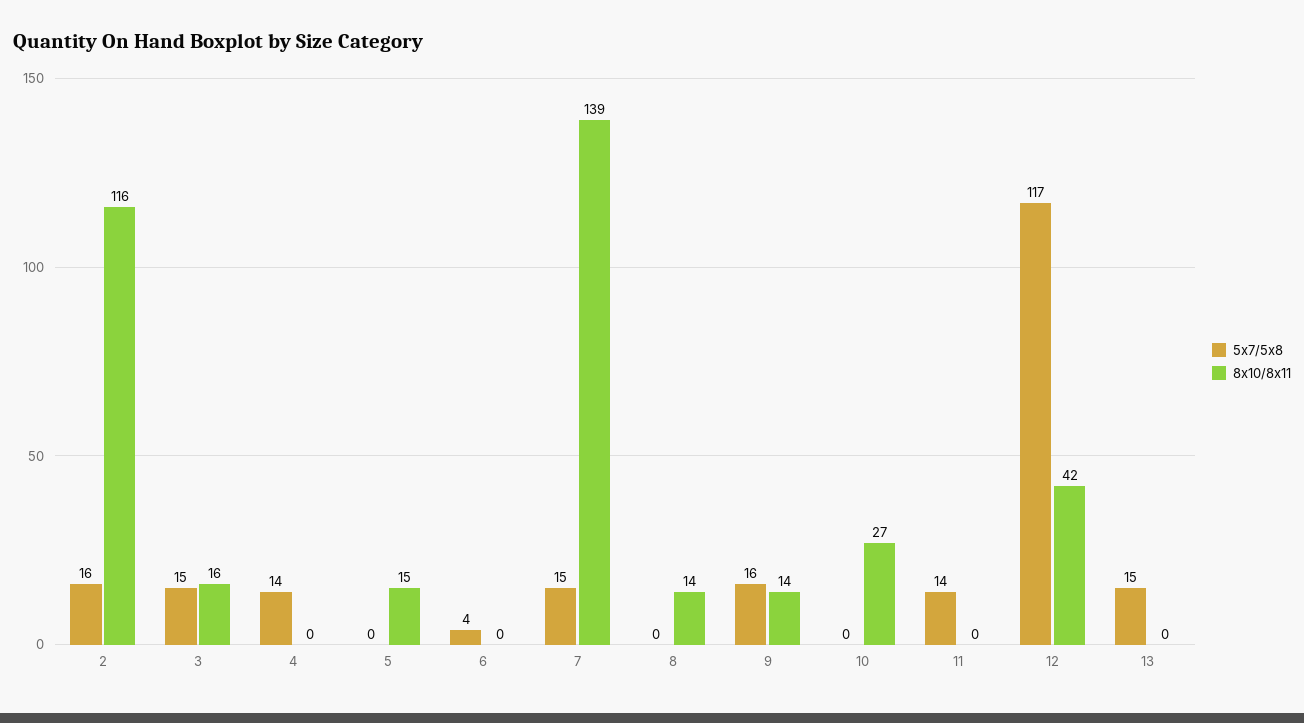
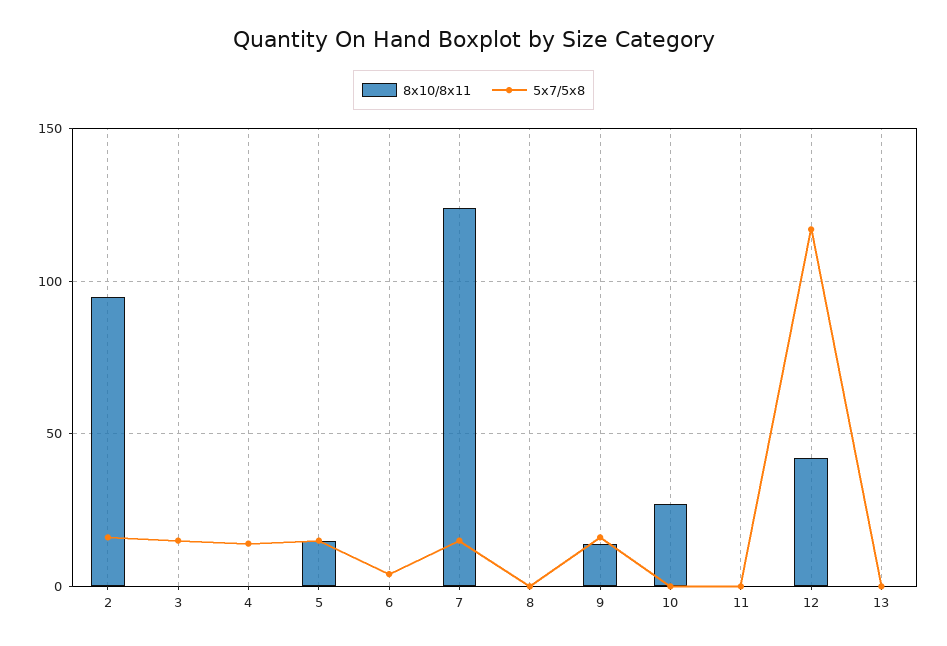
8x10/8x11, 2: 116 -> 95
8x10/8x11, 3: 16 -> 0
5x7/5x8, 5: 0 -> 15
8x10/8x11, 7: 139 -> 125
8x10/8x11, 8: 14 -> 0
5x7/5x8, 11: 14 -> 0
5x7/5x8, 13: 15 -> 0

